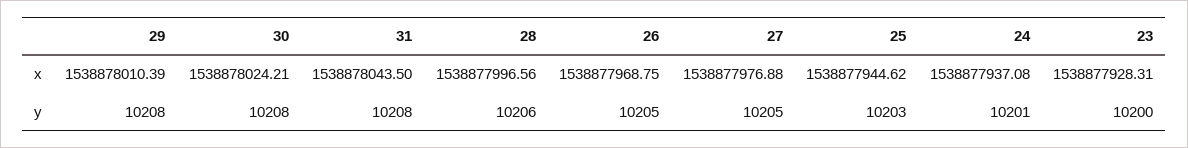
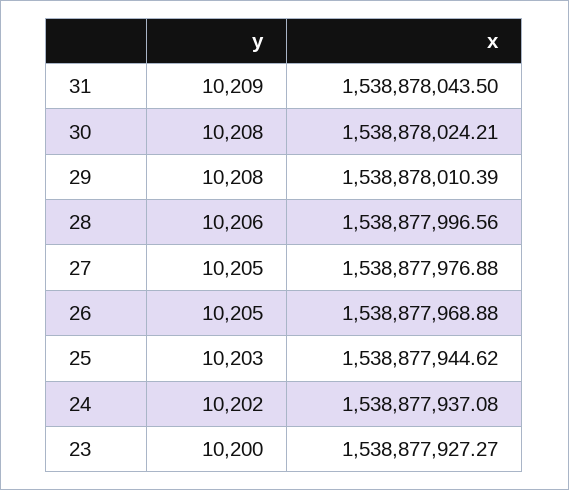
26, x: 1538877968.75 -> 1538877968.88
23, x: 1538877928.31 -> 1538877927.27
31, y: 10208 -> 10209
24, y: 10201 -> 10202

